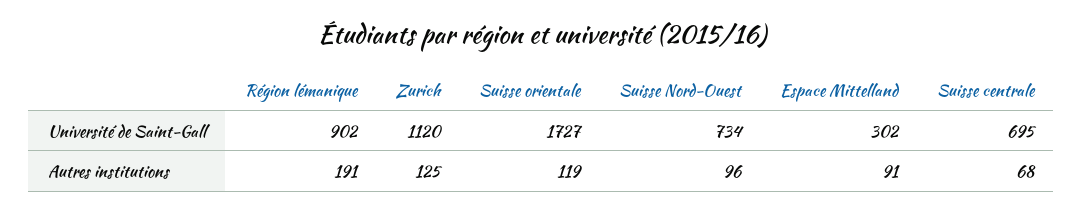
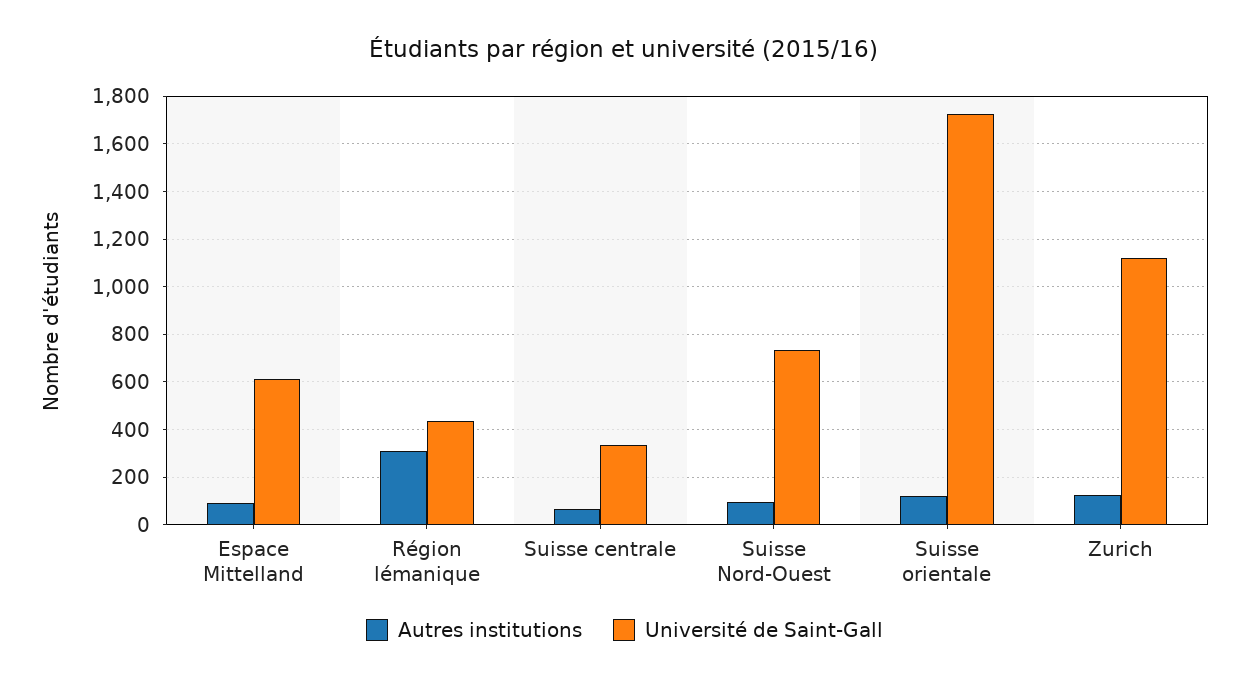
Université de Saint-Gall, Région lémanique: 902 -> 450
Université de Saint-Gall, Espace Mittelland: 302 -> 600
Université de Saint-Gall, Suisse centrale: 695 -> 350
Autres institutions, Région lémanique: 191 -> 300

